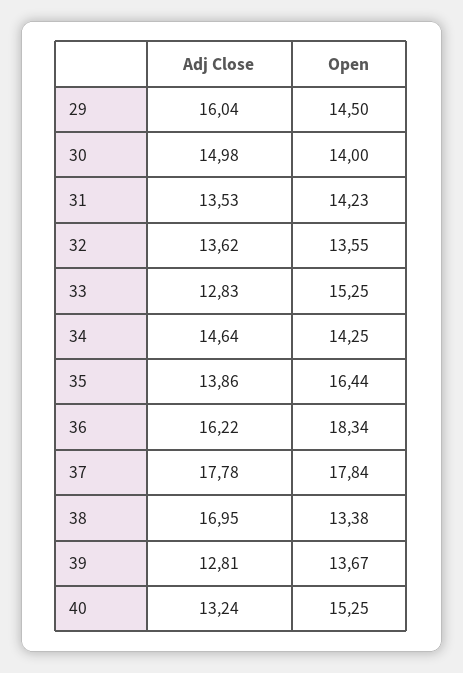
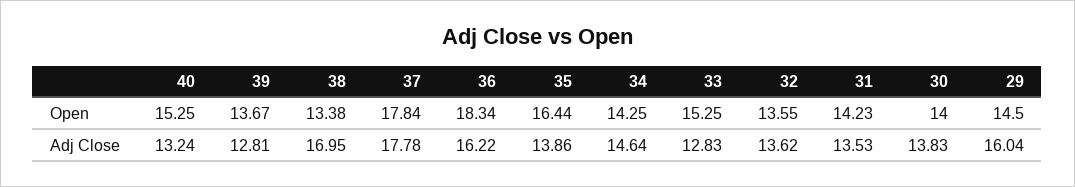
Adj Close, 30: 14.98 -> 13.83

